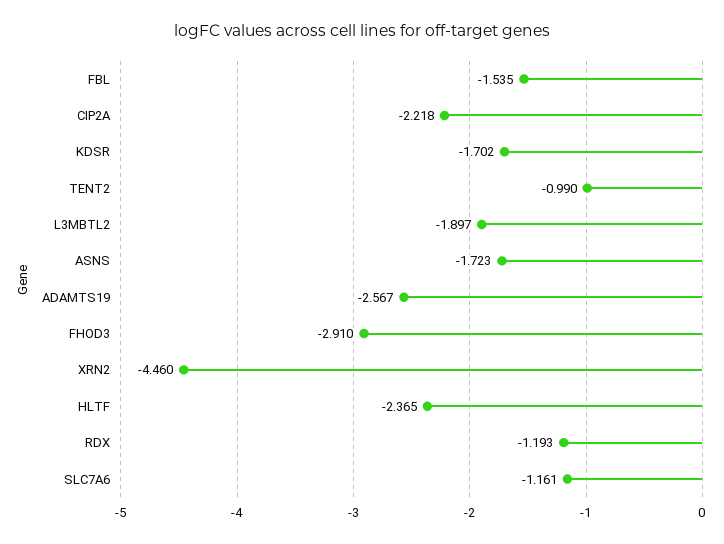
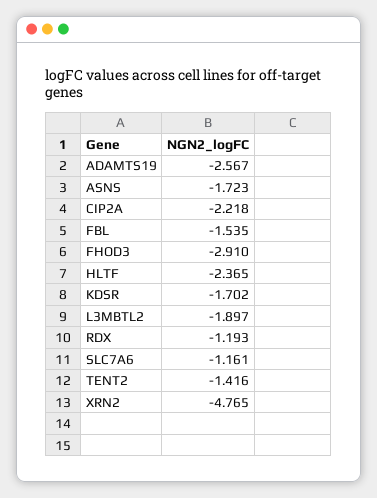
TENT2: -0.99 -> -1.416
XRN2: -4.46 -> -4.765

